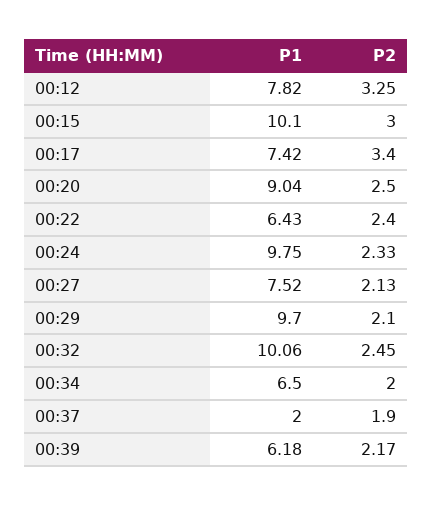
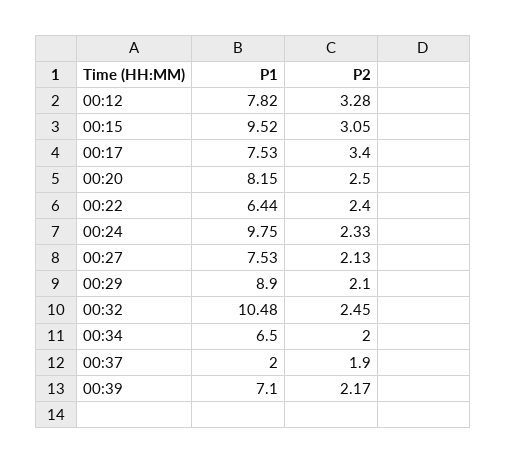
P2, 00:12: 3.25 -> 3.28
P1, 00:15: 10.1 -> 9.52
P2, 00:15: 3 -> 3.05
P1, 00:17: 7.42 -> 7.53
P1, 00:20: 9.04 -> 8.15
P1, 00:22: 6.43 -> 6.44
P1, 00:27: 7.52 -> 7.53
P1, 00:29: 9.7 -> 8.9
P1, 00:32: 10.06 -> 10.48
P1, 00:39: 6.18 -> 7.1

